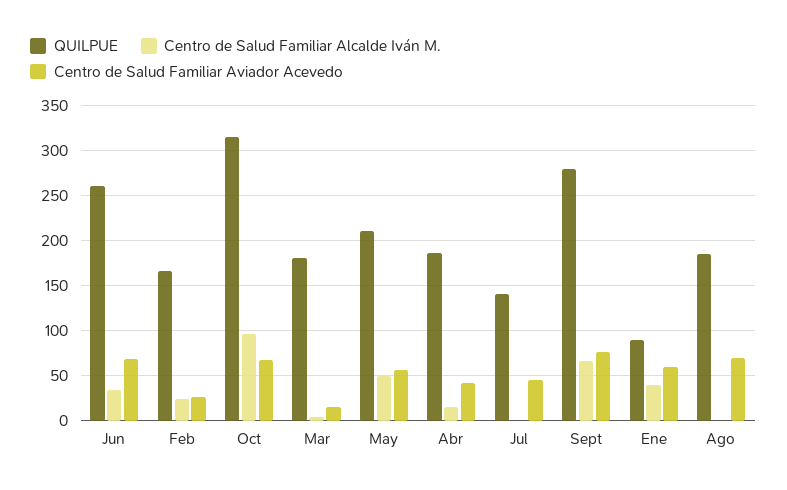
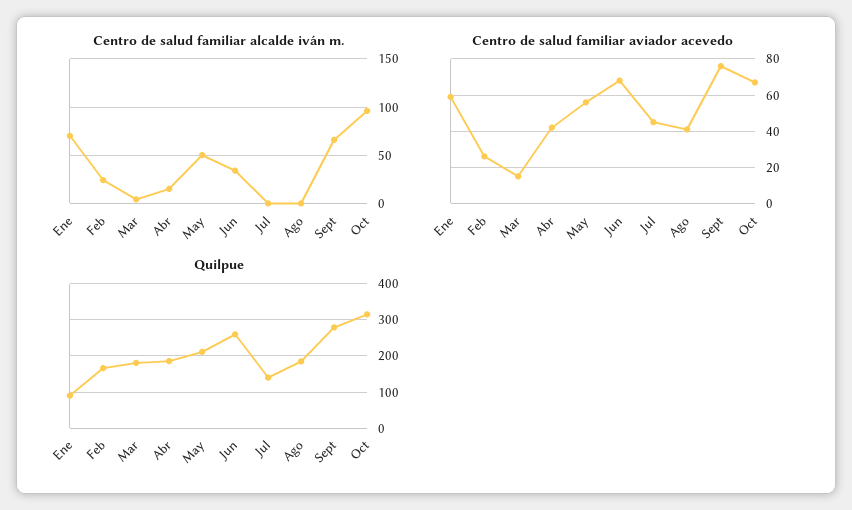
Centro de Salud Familiar Alcalde Iván M., Ene: 40 -> 70
Centro de Salud Familiar Aviador Acevedo, Ago: 70 -> 40

